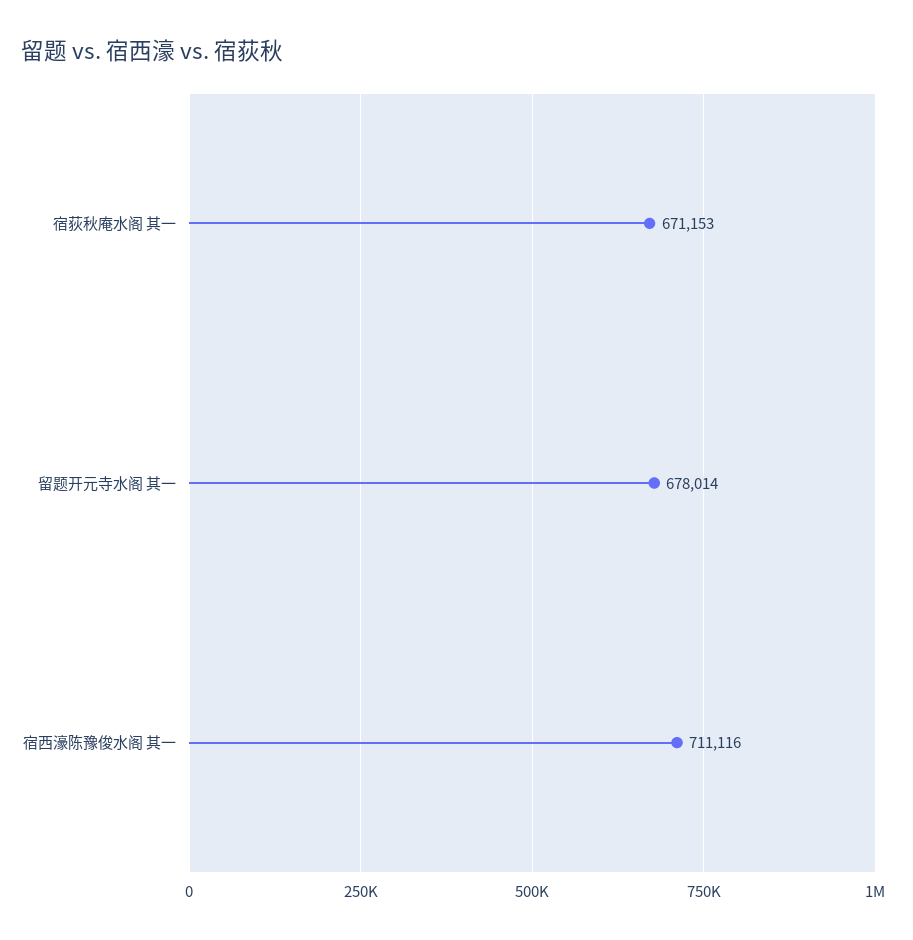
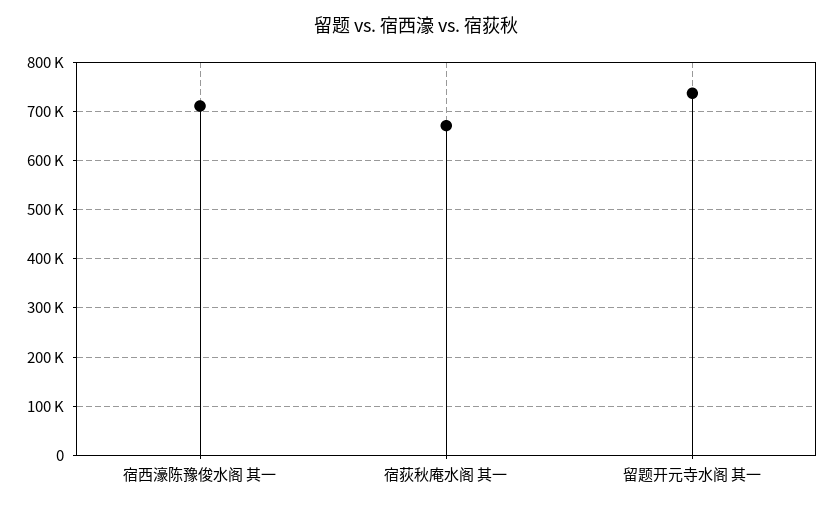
留题开元寺水阁 其一: 678014 -> 740000

